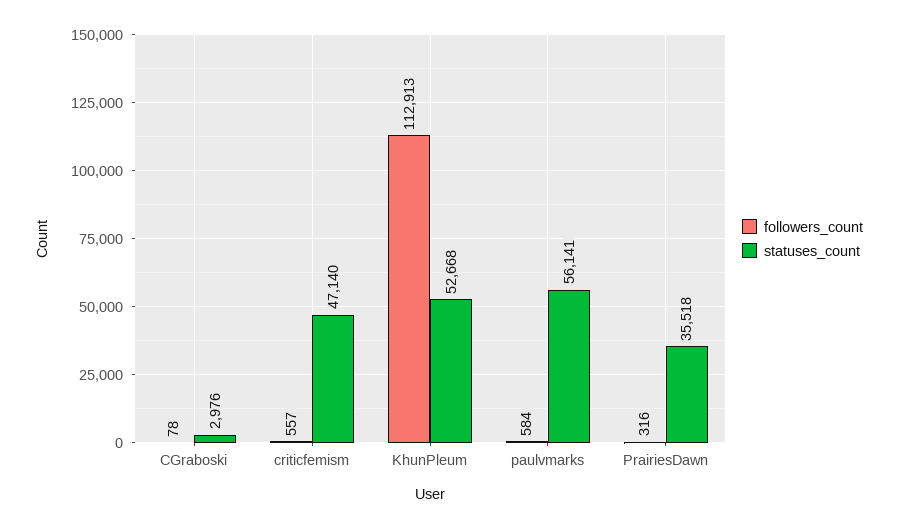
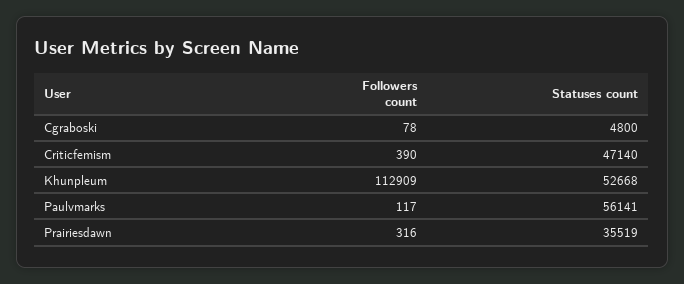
statuses_count, CGraboski: 2976 -> 4800
followers_count, criticfemism: 557 -> 390
followers_count, KhunPleum: 112913 -> 112909
followers_count, paulvmarks: 584 -> 117
statuses_count, PrairiesDawn: 35518 -> 35519

